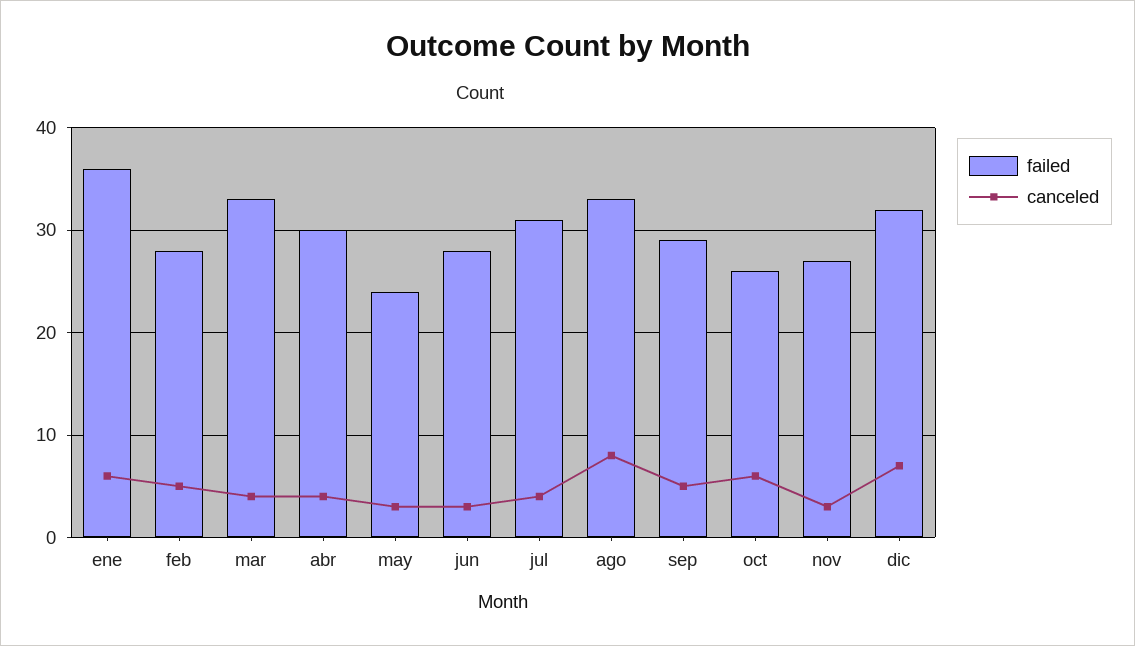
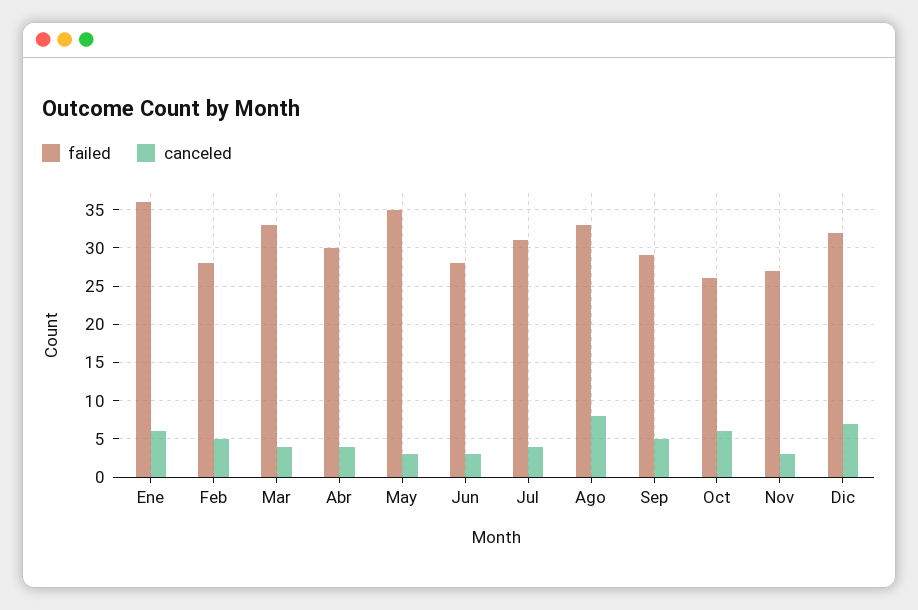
failed, may: 24 -> 35

